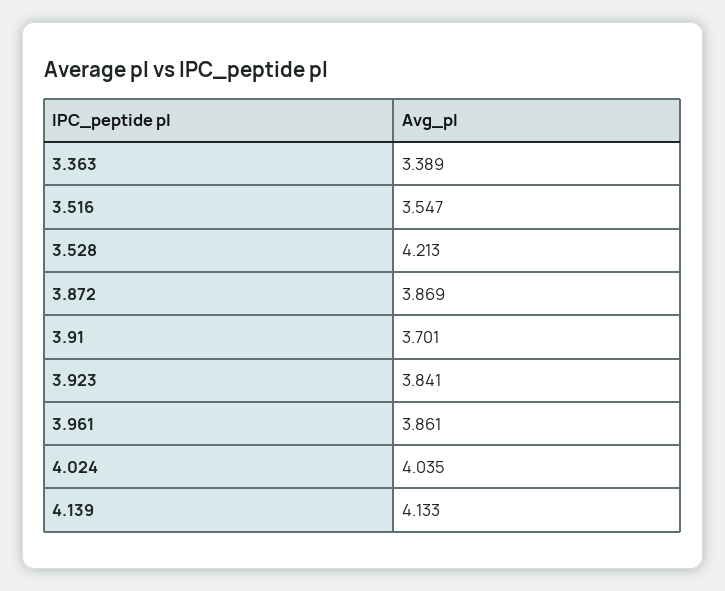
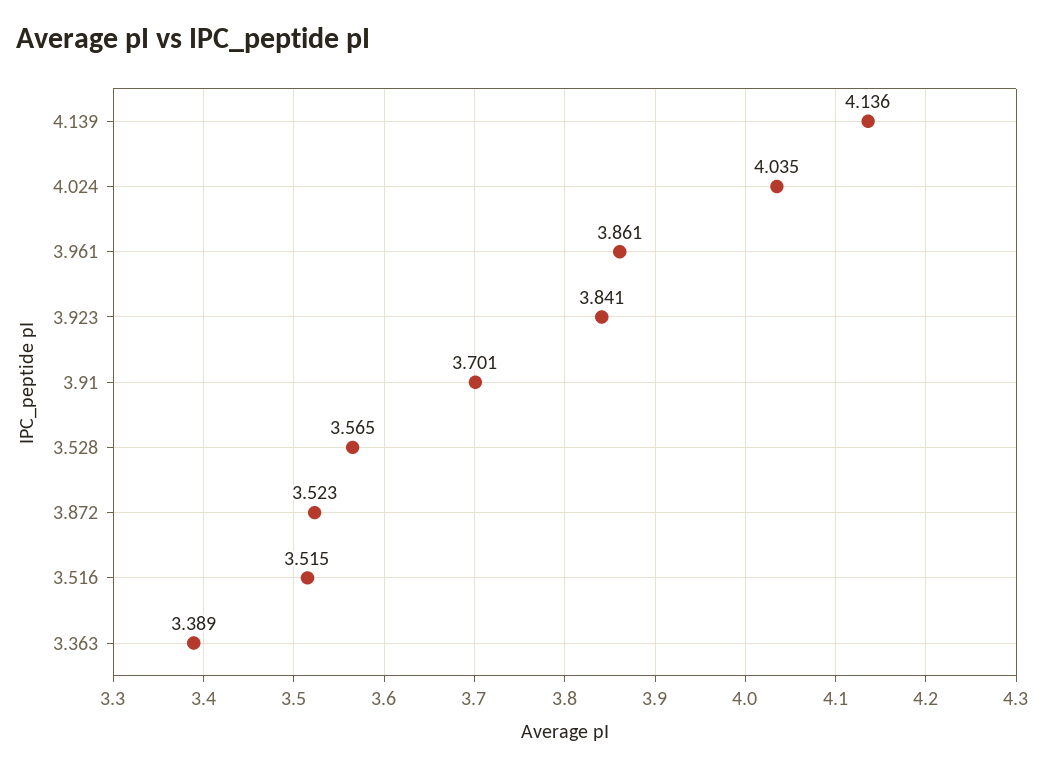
3.516: 3.547 -> 3.515
3.528: 4.213 -> 3.565
3.872: 3.869 -> 3.523
4.139: 4.133 -> 4.136

